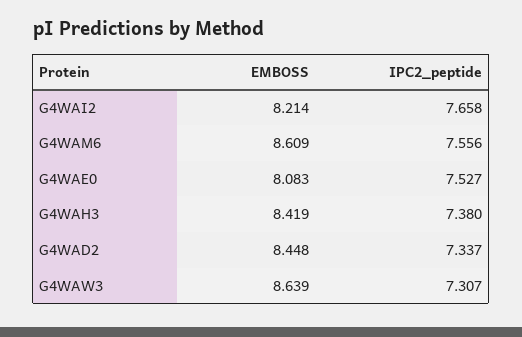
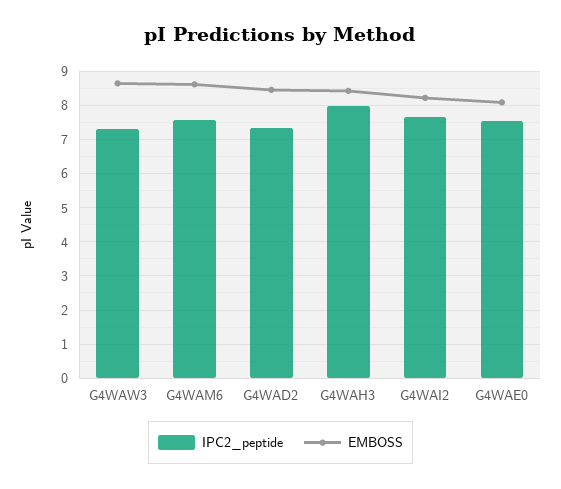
IPC2_peptide, G4WAH3: 7.38 -> 8

